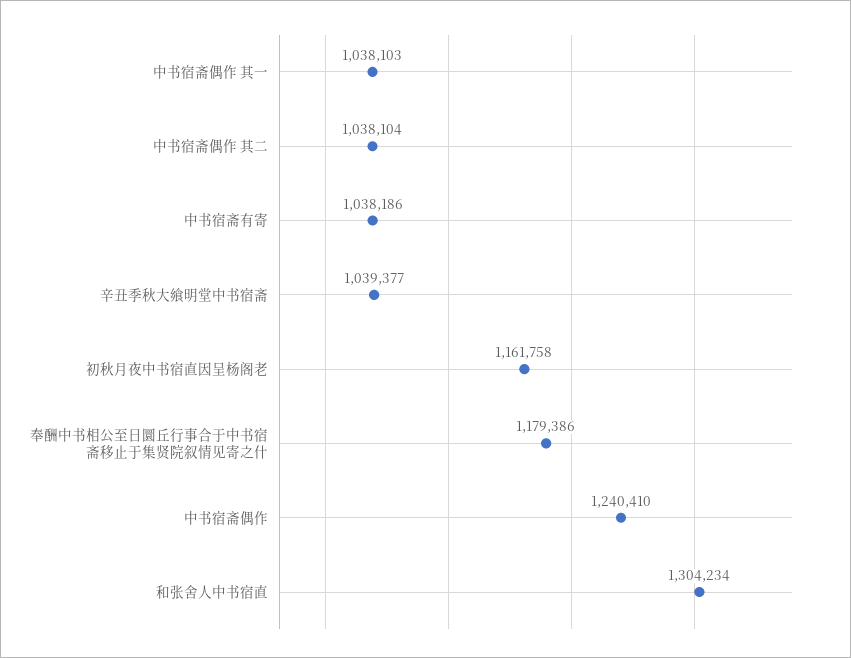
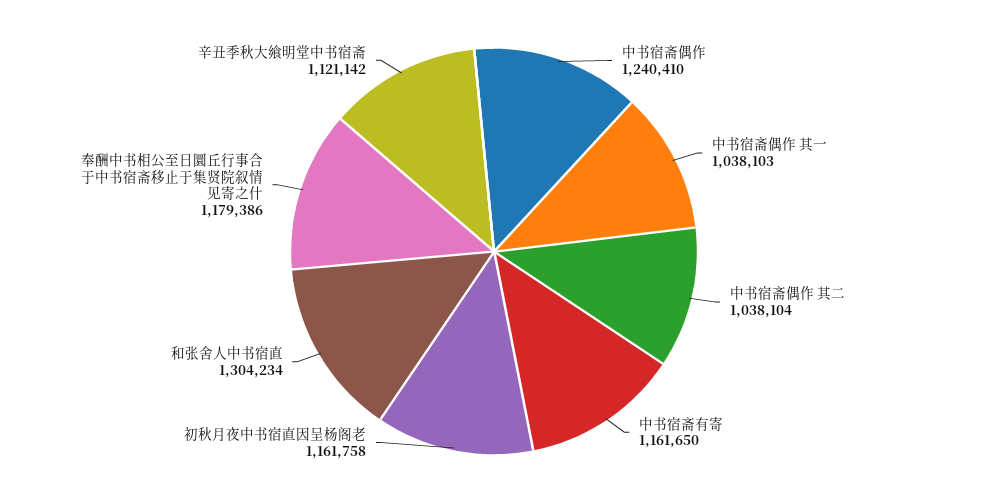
中书宿斋有寄: 1038186 -> 1161650
辛丑季秋大飨明堂中书宿斋: 1039377 -> 1121142

